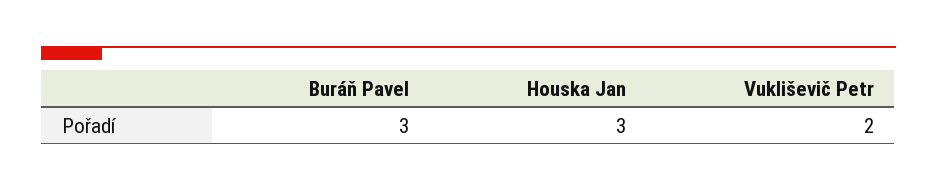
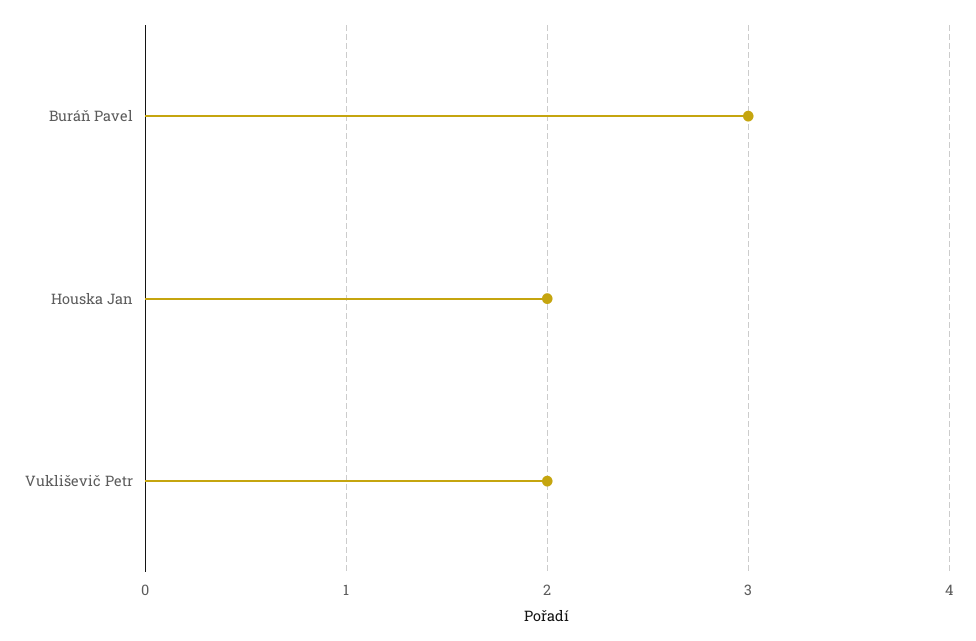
Houska Jan: 3 -> 2

